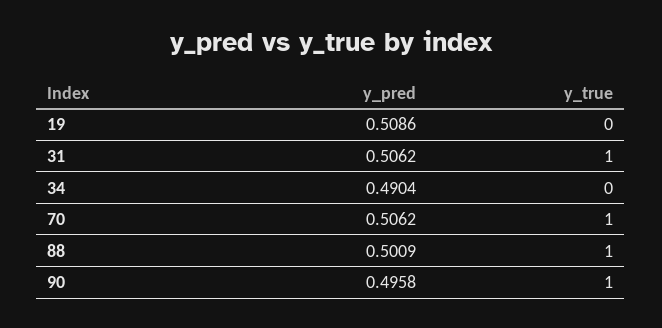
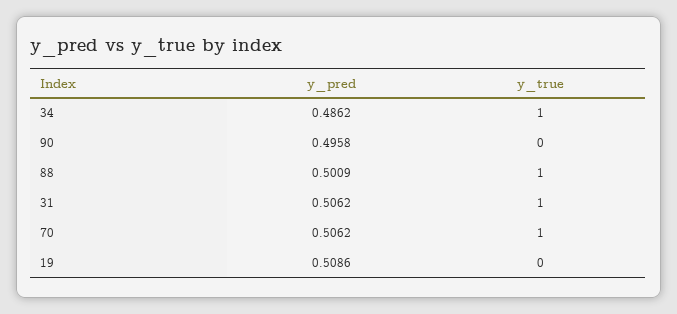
y_pred, 34: 0.4904 -> 0.4862
y_true, 34: 0 -> 1
y_true, 90: 1 -> 0

